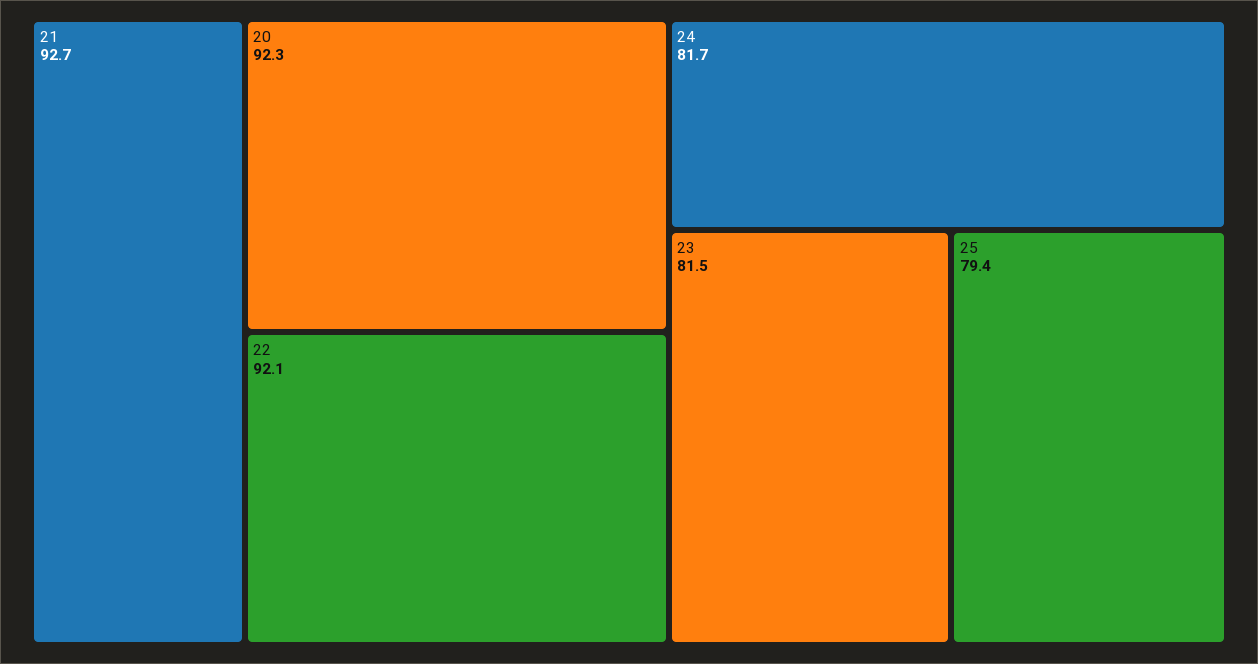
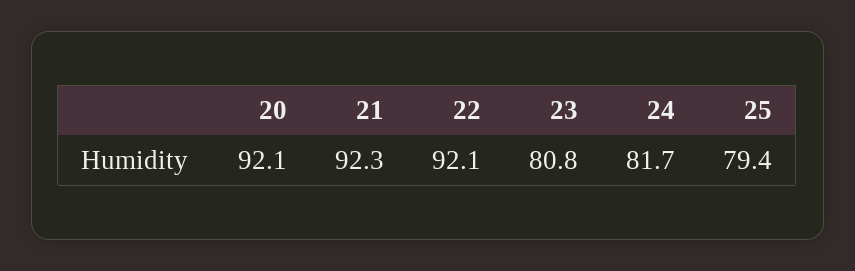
21: 92.7 -> 92.3
20: 92.3 -> 92.1
23: 81.5 -> 80.8

